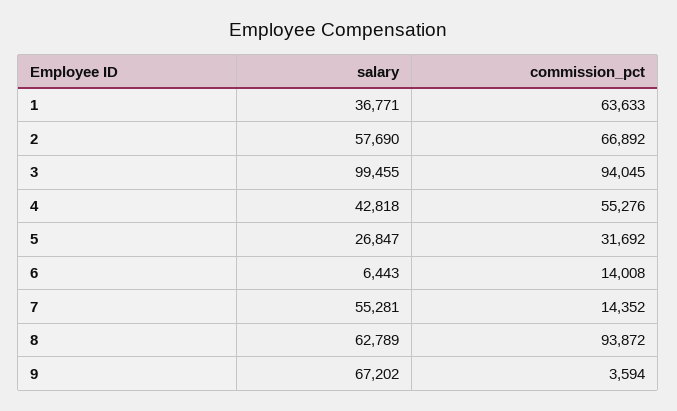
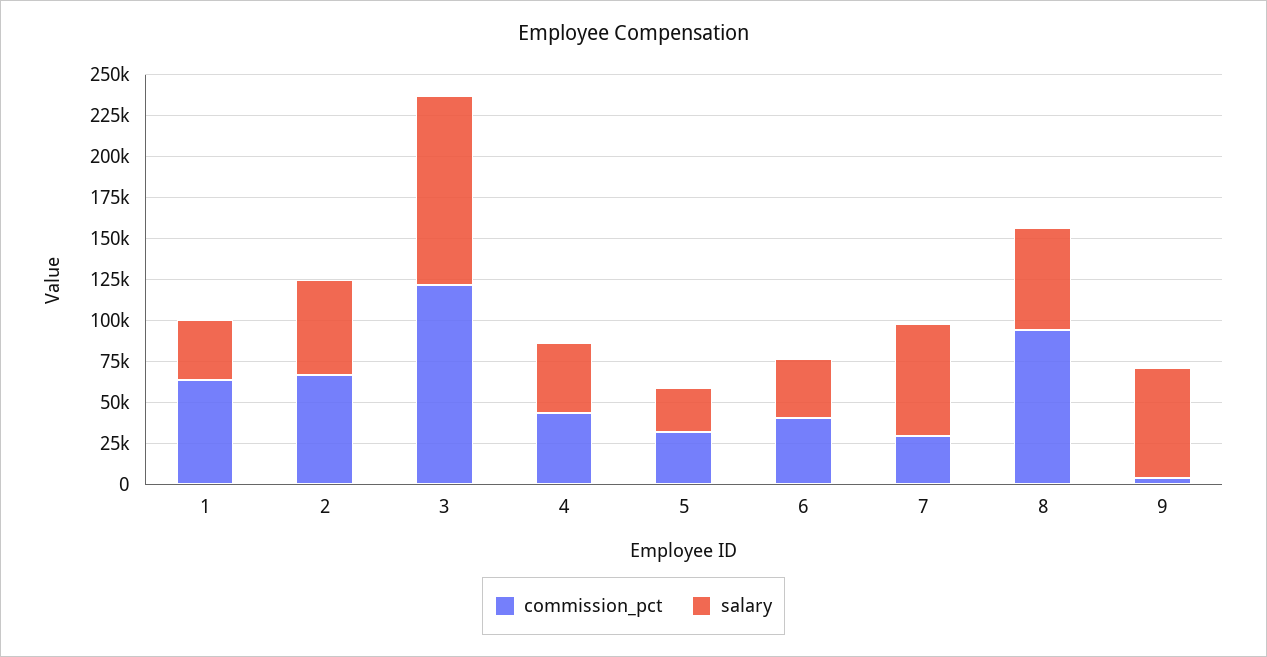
salary, 3: 99455 -> 115000
commission_pct, 3: 94045 -> 120000
commission_pct, 4: 55276 -> 45000
salary, 6: 6443 -> 35000
commission_pct, 6: 14008 -> 40000
salary, 7: 55281 -> 70000
commission_pct, 7: 14352 -> 30000

